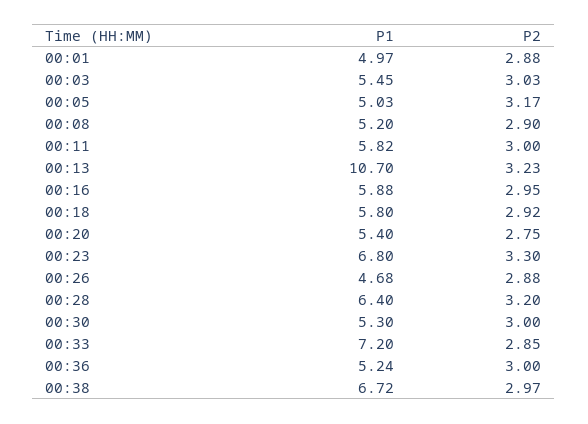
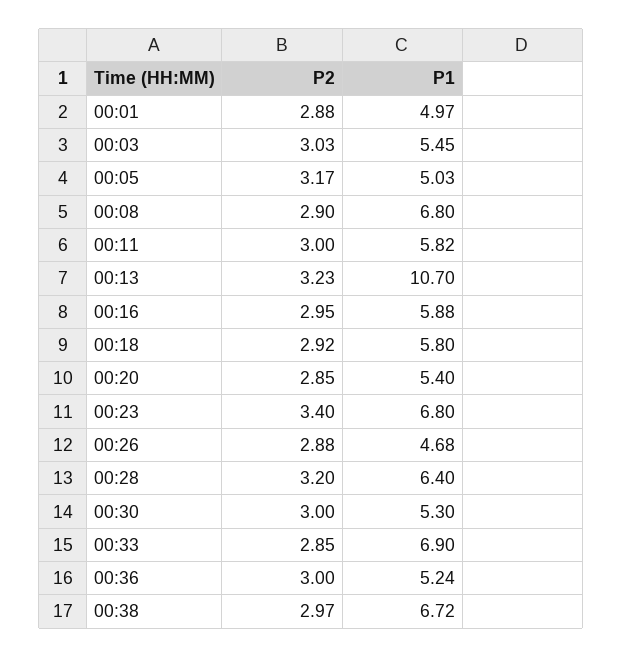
P1, 00:08: 5.2 -> 6.8
P2, 00:20: 2.75 -> 2.85
P2, 00:23: 3.3 -> 3.4
P1, 00:33: 7.2 -> 6.9

